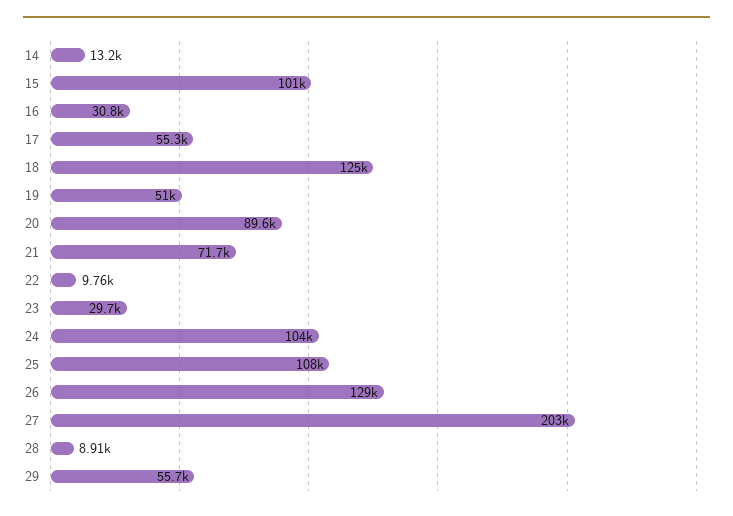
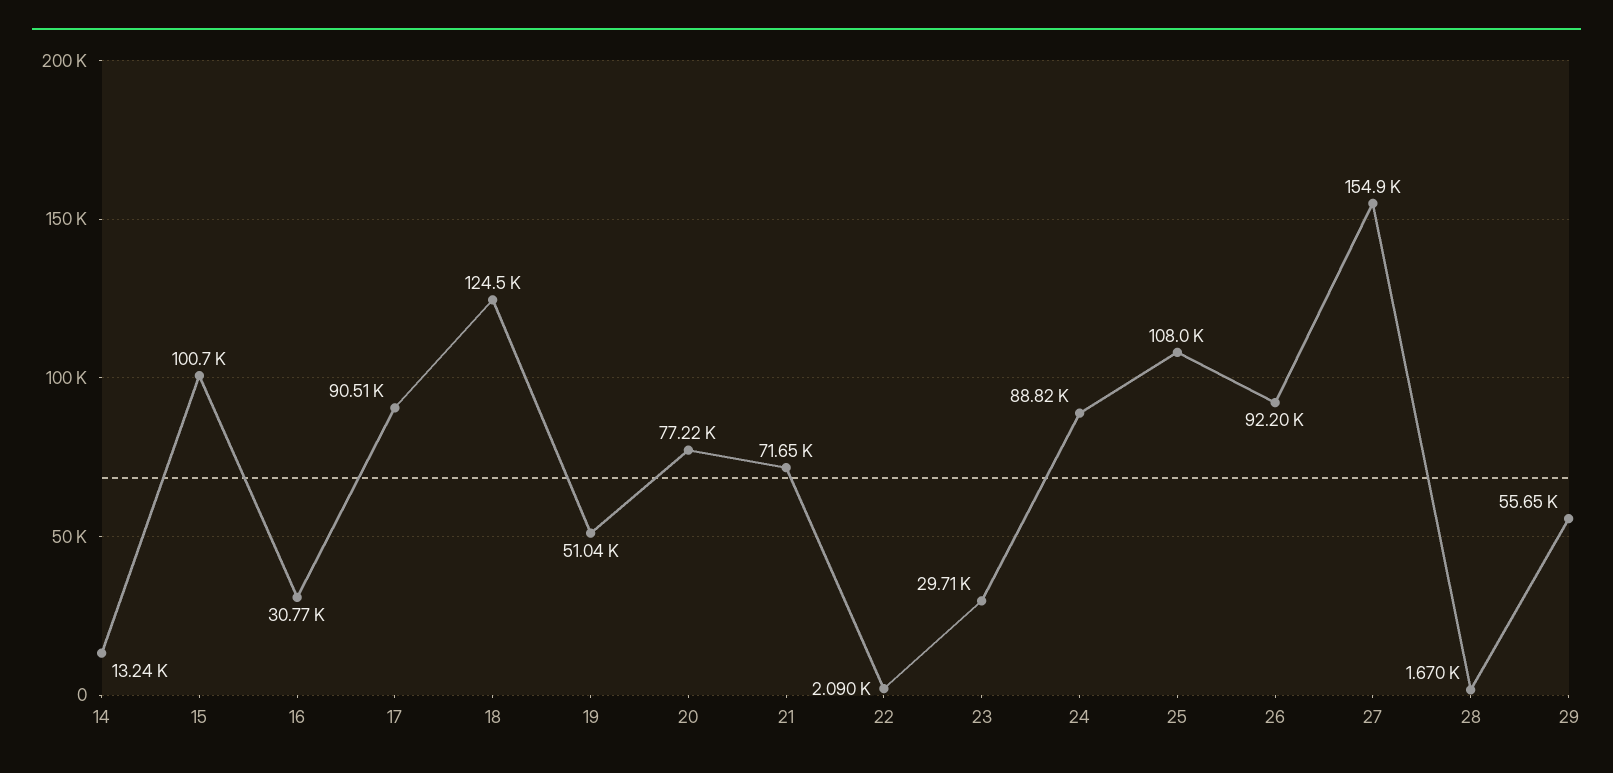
17: 55300 -> 90510
20: 89600 -> 77220
22: 9760 -> 2090
24: 104000 -> 88820
26: 129000 -> 92200
27: 203000 -> 154900
28: 8910 -> 1670

